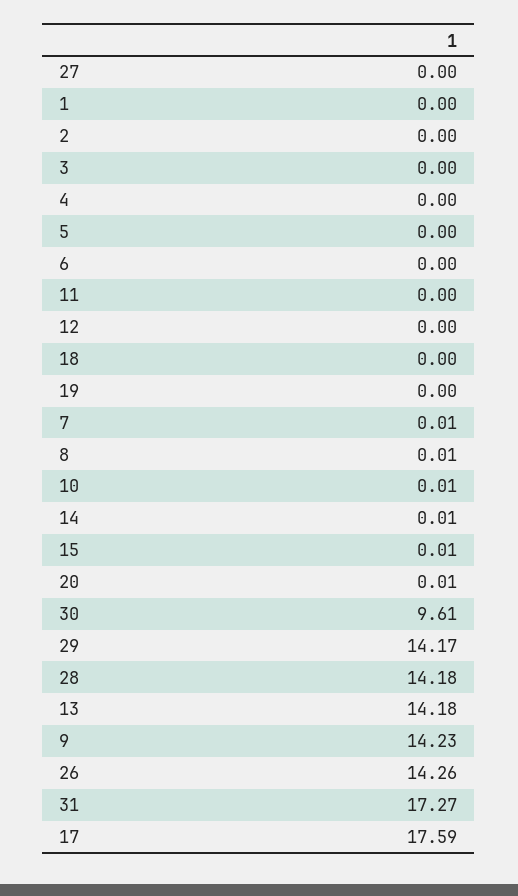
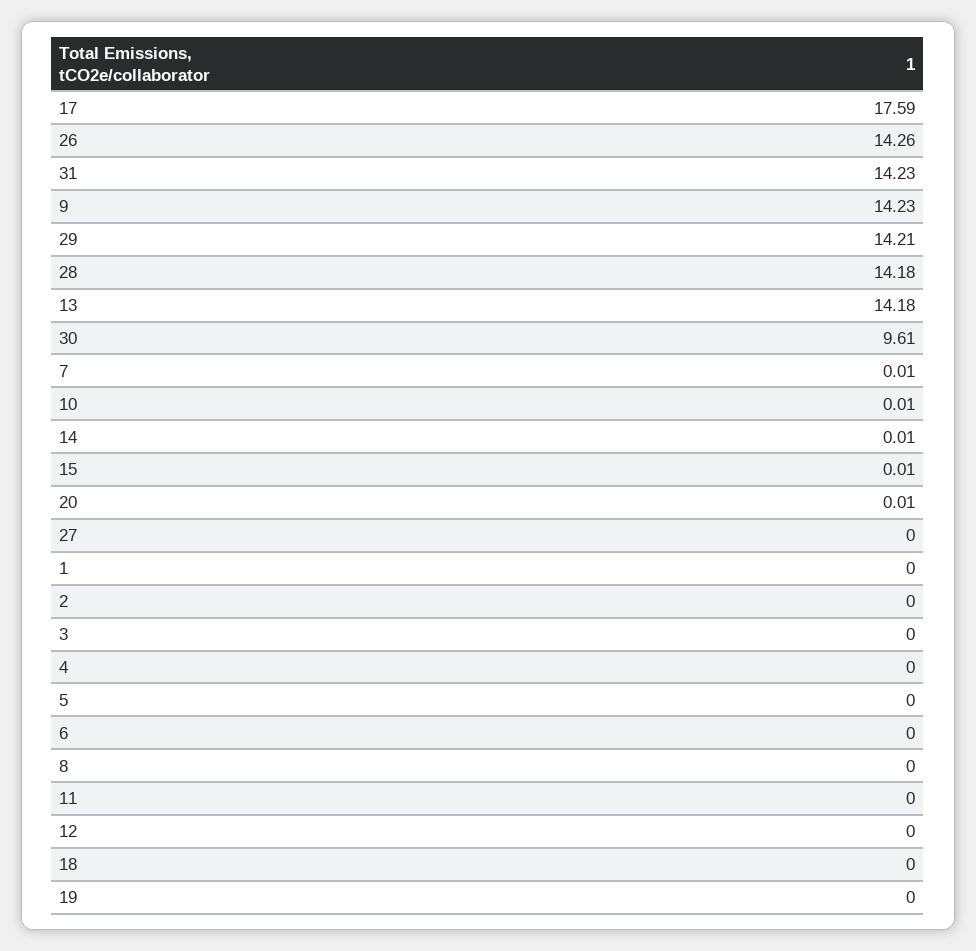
8: 0.01 -> 0
29: 14.17 -> 14.21
31: 17.27 -> 14.23

